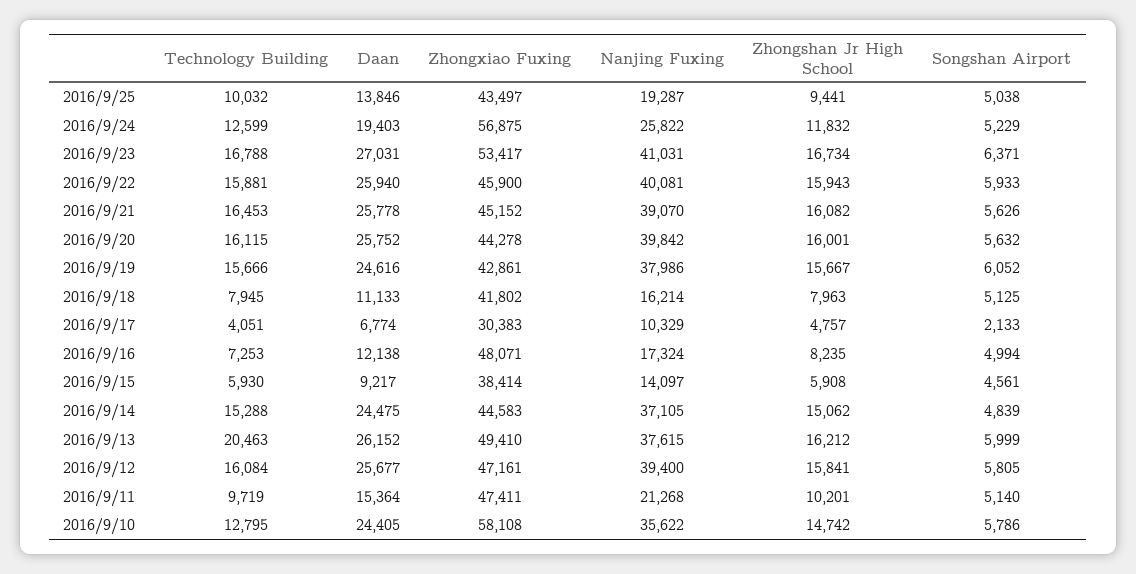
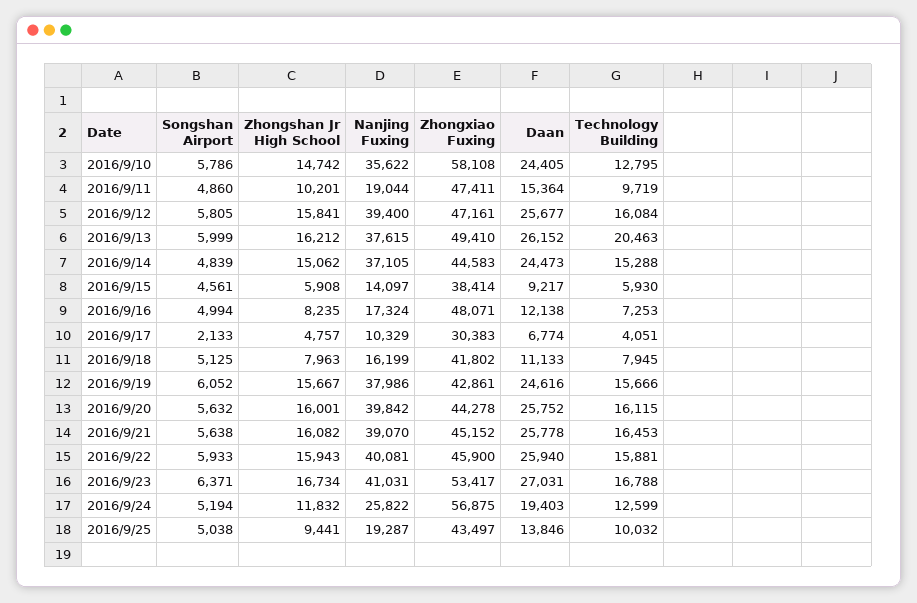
Songshan Airport, 2016/9/24: 5229 -> 5194
Songshan Airport, 2016/9/21: 5626 -> 5638
Nanjing Fuxing, 2016/9/18: 16214 -> 16199
Daan, 2016/9/14: 24475 -> 24473
Nanjing Fuxing, 2016/9/11: 21268 -> 19044
Songshan Airport, 2016/9/11: 5140 -> 4860

